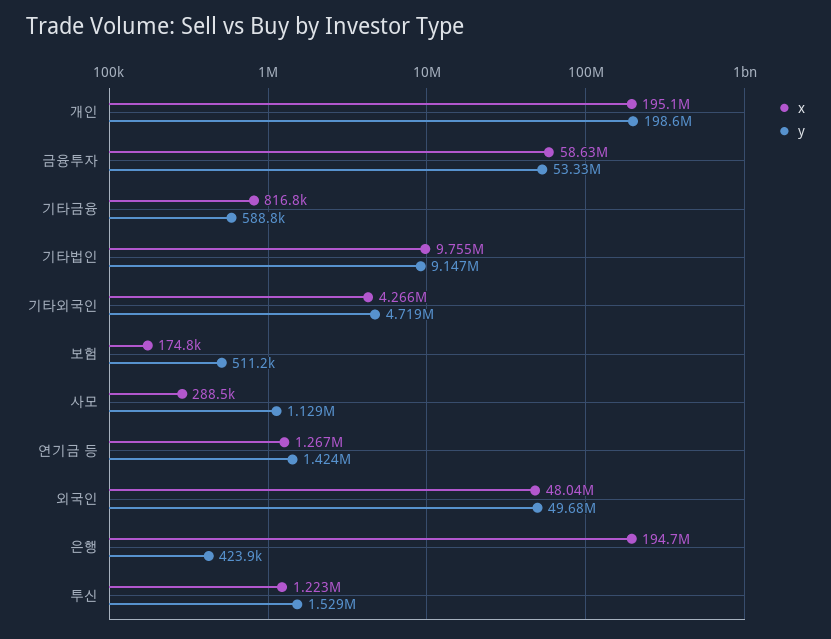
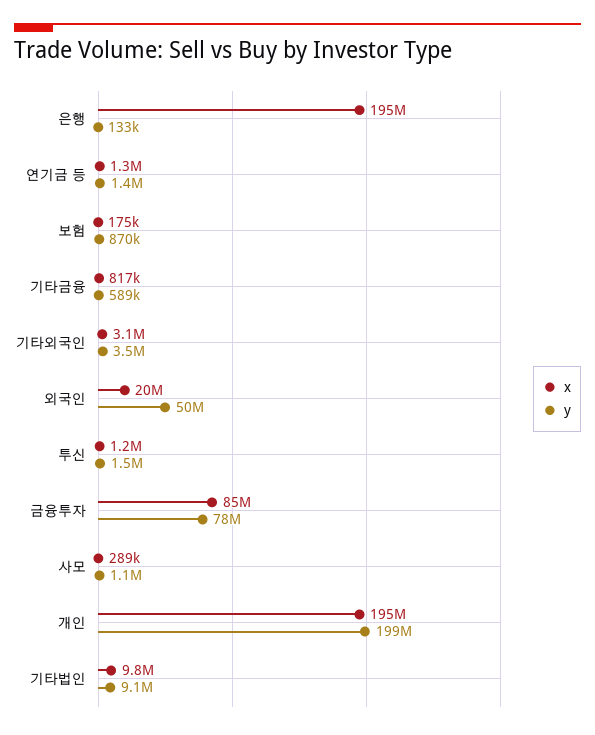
x, 금융투자: 58630000 -> 85000000
y, 금융투자: 53330000 -> 78000000
x, 기타외국인: 4266000 -> 3100000
y, 기타외국인: 4719000 -> 3500000
y, 보험: 511200 -> 870000
x, 외국인: 48040000 -> 20000000
y, 은행: 423900 -> 133000

